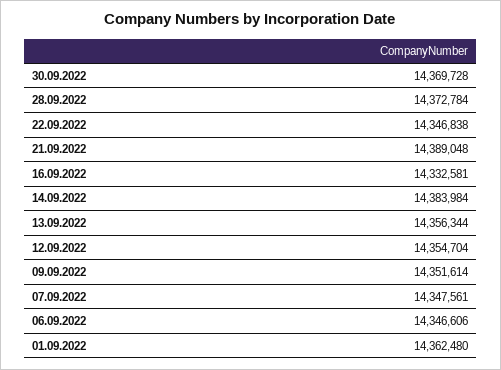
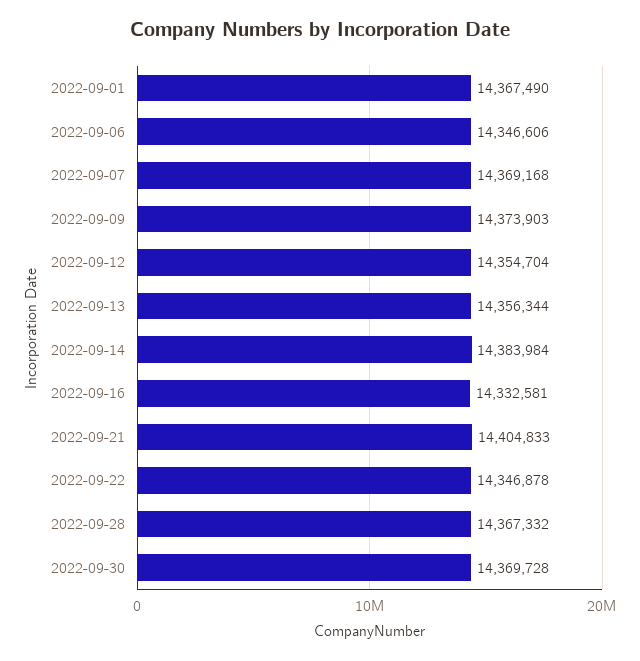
28.09.2022: 14372784 -> 14367332
22.09.2022: 14346838 -> 14346878
21.09.2022: 14389048 -> 14404833
09.09.2022: 14351614 -> 14373903
07.09.2022: 14347561 -> 14369168
01.09.2022: 14362480 -> 14367490

